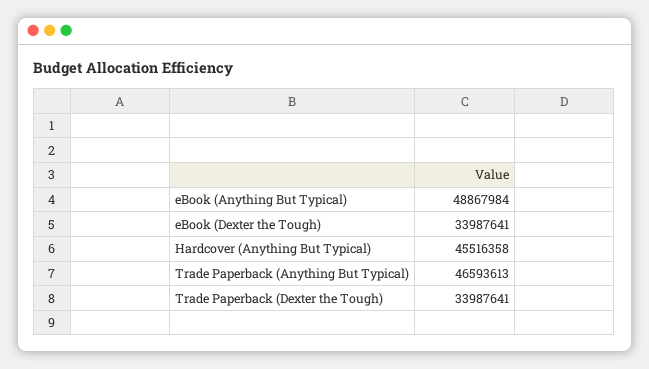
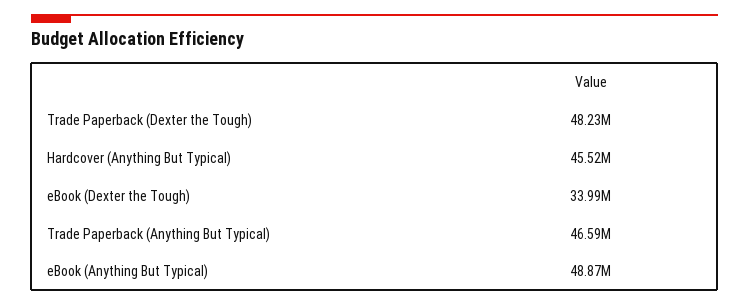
Trade Paperback (Dexter the Tough): 33987641 -> 48230000

